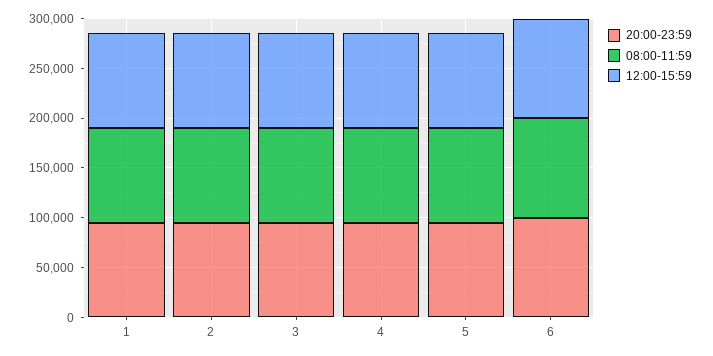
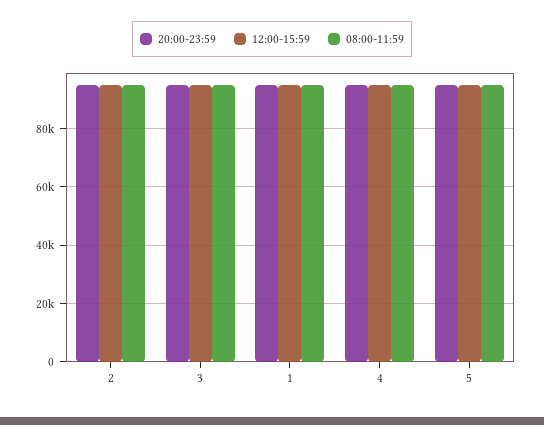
20:00-23:59, 6: 100000 -> none
08:00-11:59, 6: 100000 -> none
12:00-15:59, 6: 100000 -> none

